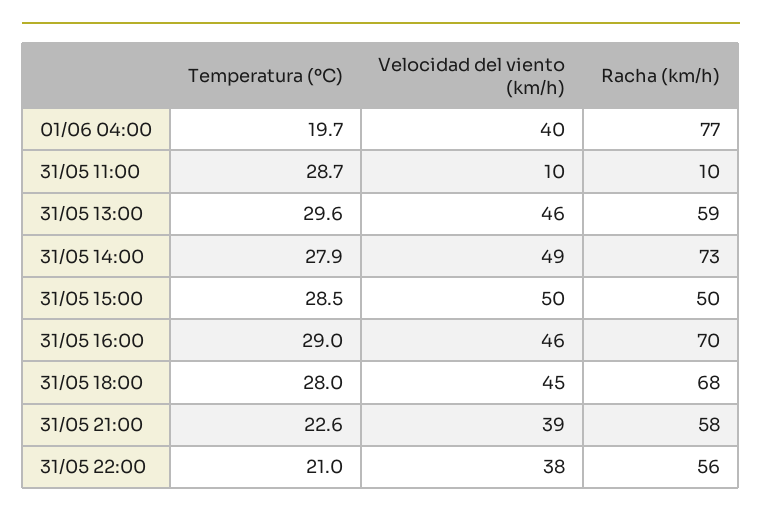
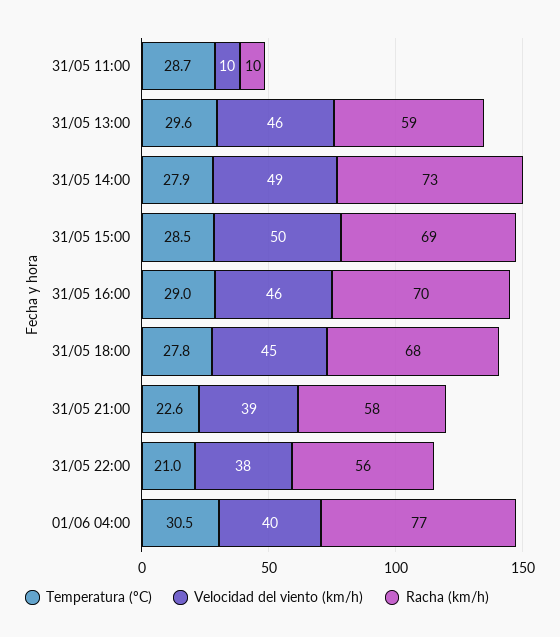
Temperatura (ºC), 01/06 04:00: 19.7 -> 30.5
Racha (km/h), 31/05 15:00: 50 -> 69
Temperatura (ºC), 31/05 18:00: 28 -> 27.8

